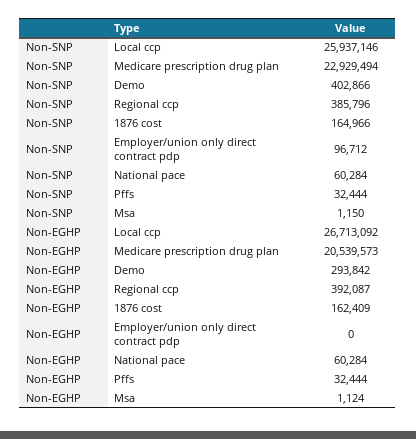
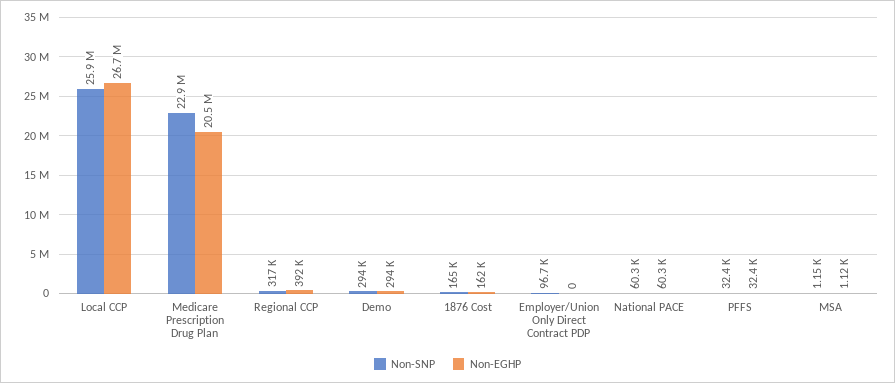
Non-SNP, Demo: 402866 -> 294000
Non-SNP, Regional ccp: 385796 -> 317000

